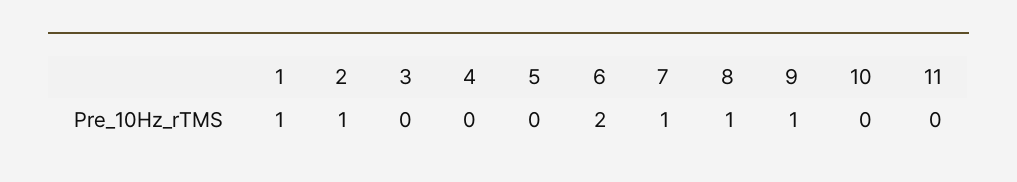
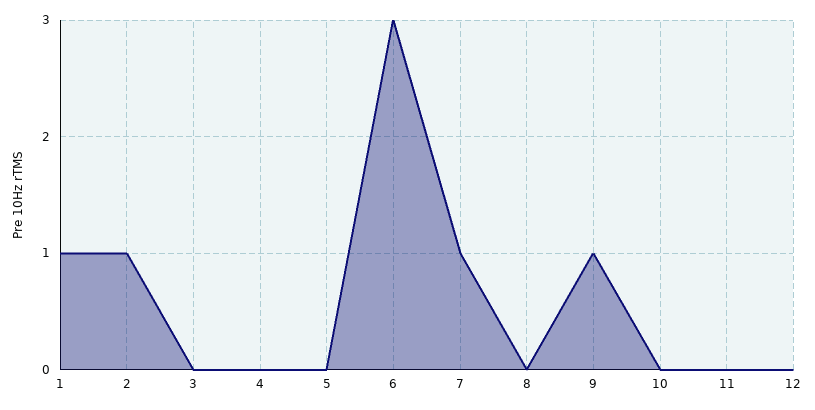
6: 2 -> 3
8: 1 -> 0
12: none -> 0

